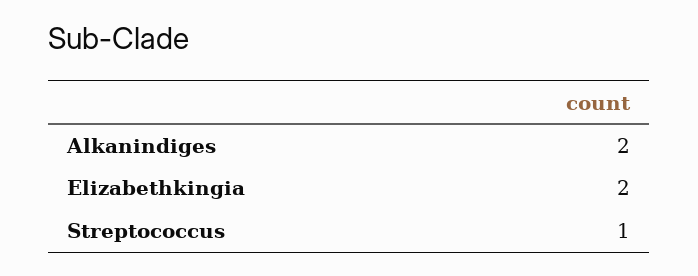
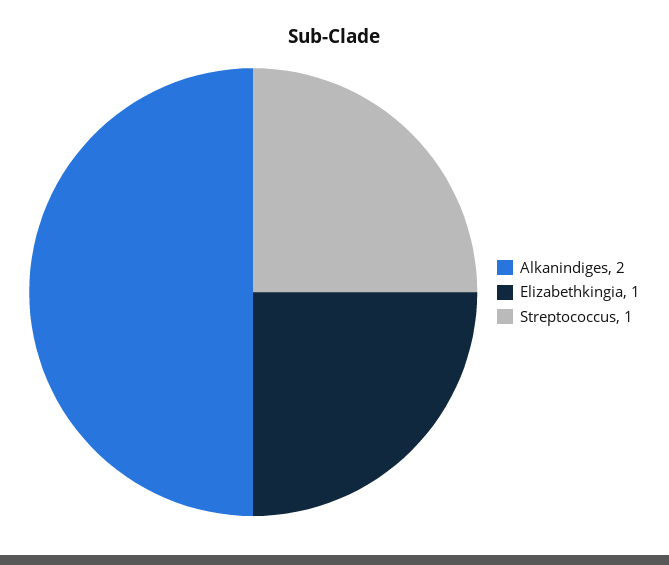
Elizabethkingia: 2 -> 1

